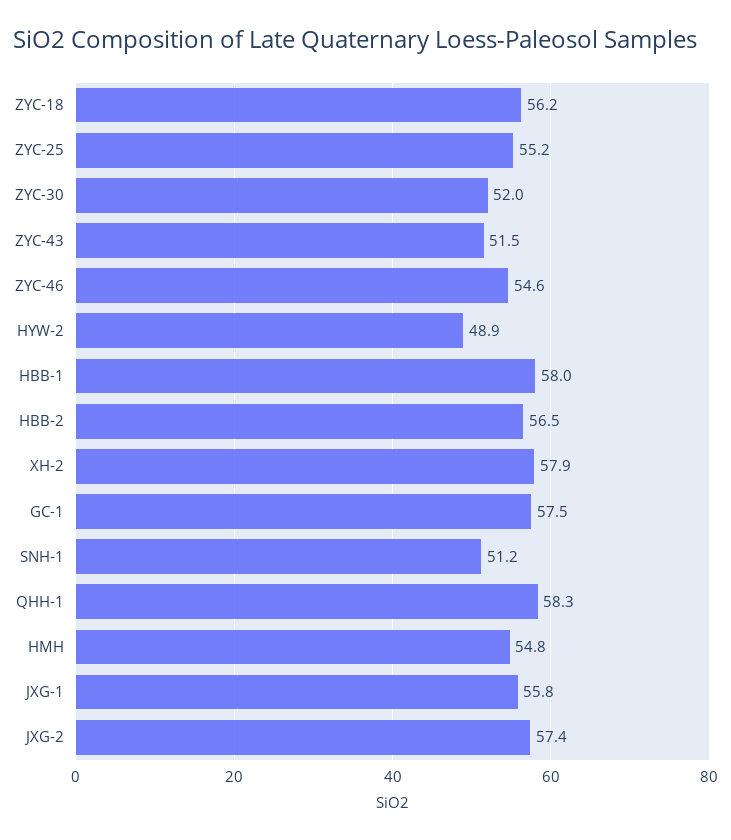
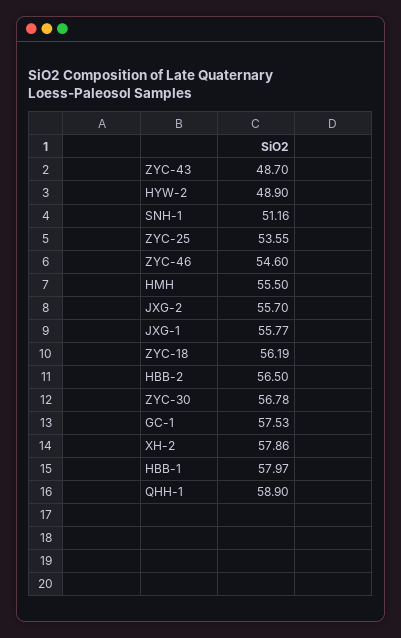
ZYC-25: 55.2 -> 53.55
ZYC-30: 52 -> 56.78
ZYC-43: 51.5 -> 48.7
QHH-1: 58.3 -> 58.9
HMH: 54.8 -> 55.5
JXG-2: 57.4 -> 55.7

